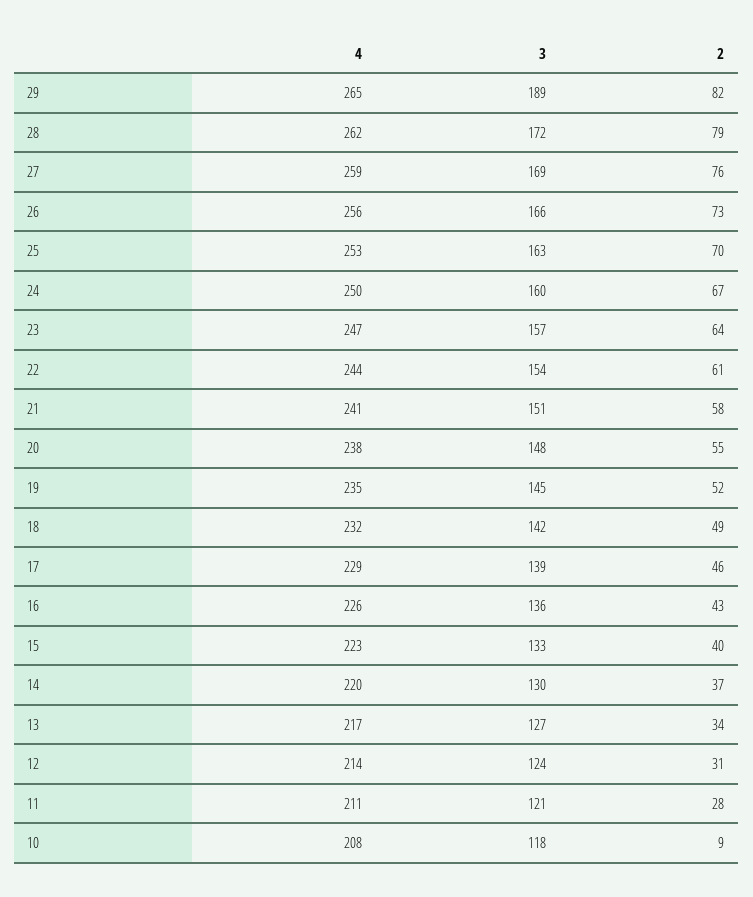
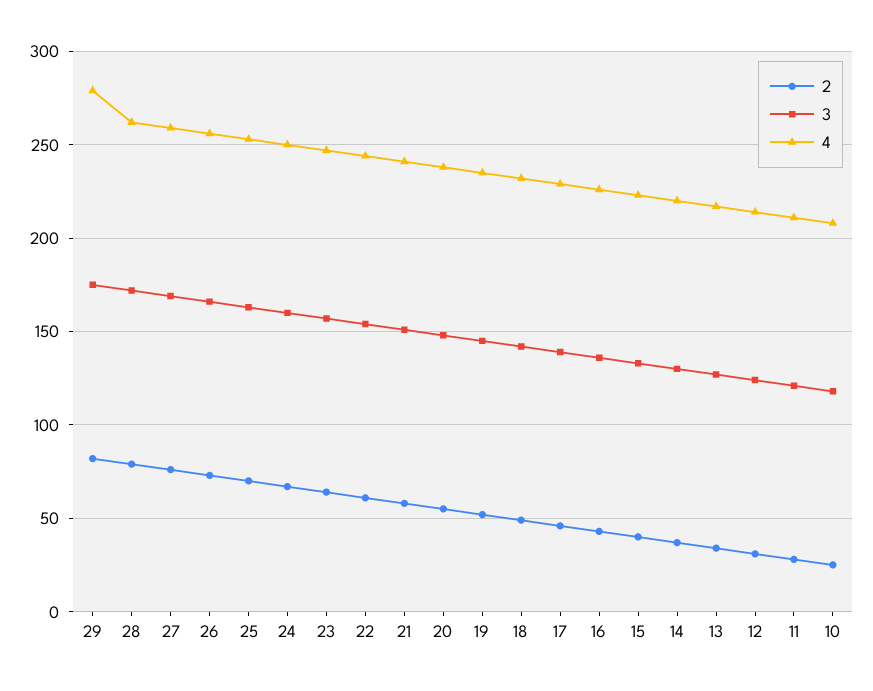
4, 29: 265 -> 280
3, 29: 189 -> 175
2, 10: 9 -> 25

